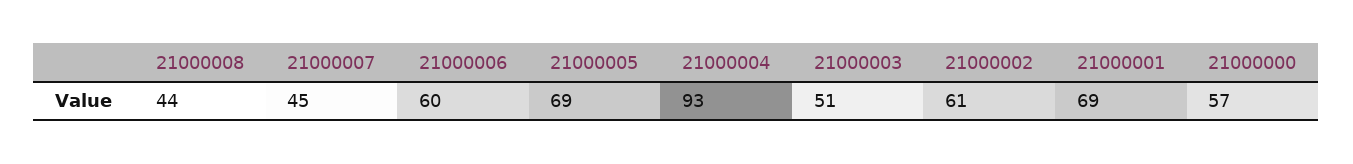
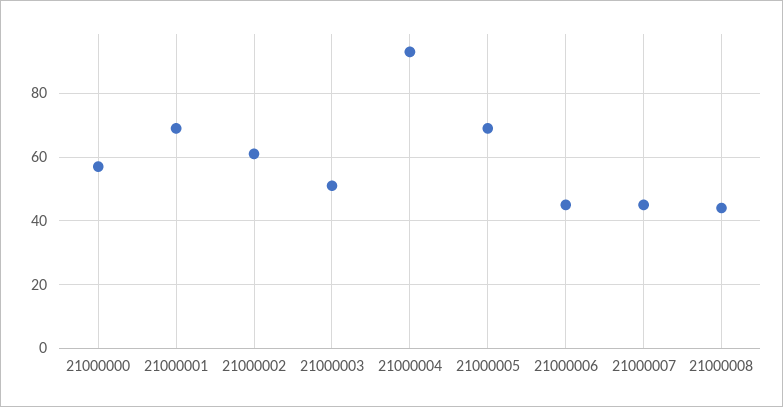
21000006: 60 -> 45

